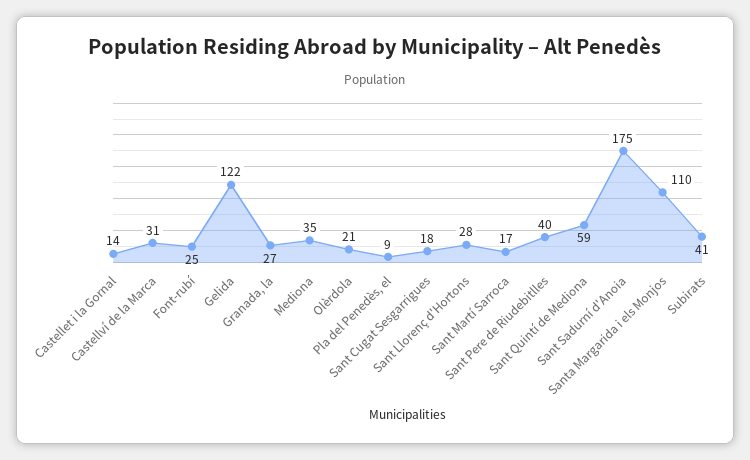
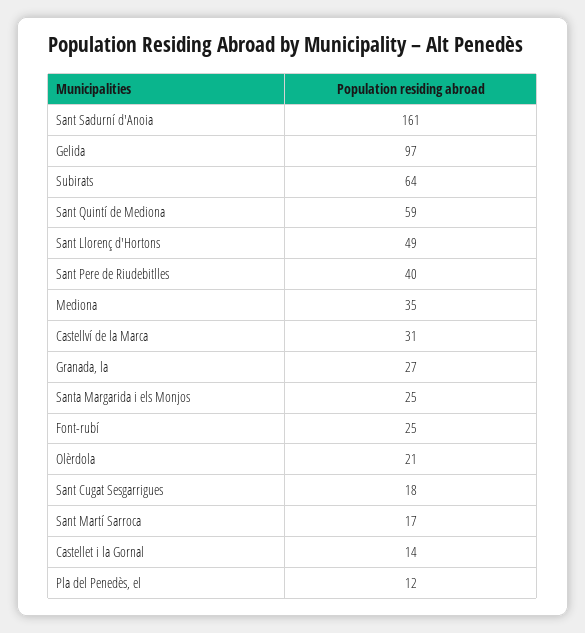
Gelida: 122 -> 97
Pla del Penedès, el: 9 -> 12
Sant Llorenç d'Hortons: 28 -> 49
Sant Sadurní d'Anoia: 175 -> 161
Santa Margarida i els Monjos: 110 -> 25
Subirats: 41 -> 64

